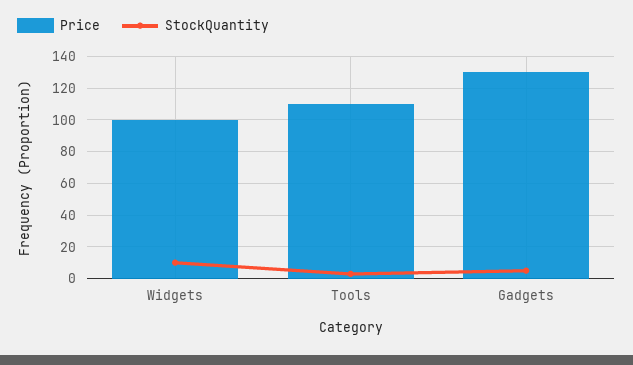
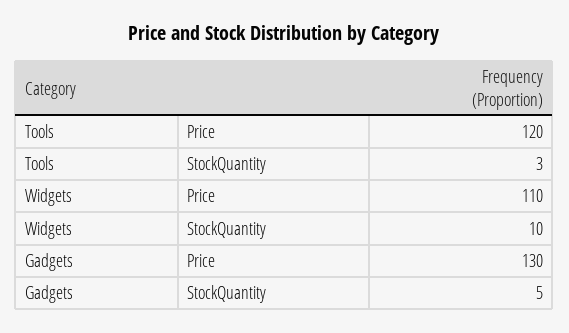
Price, Widgets: 100 -> 110
Price, Tools: 110 -> 120

